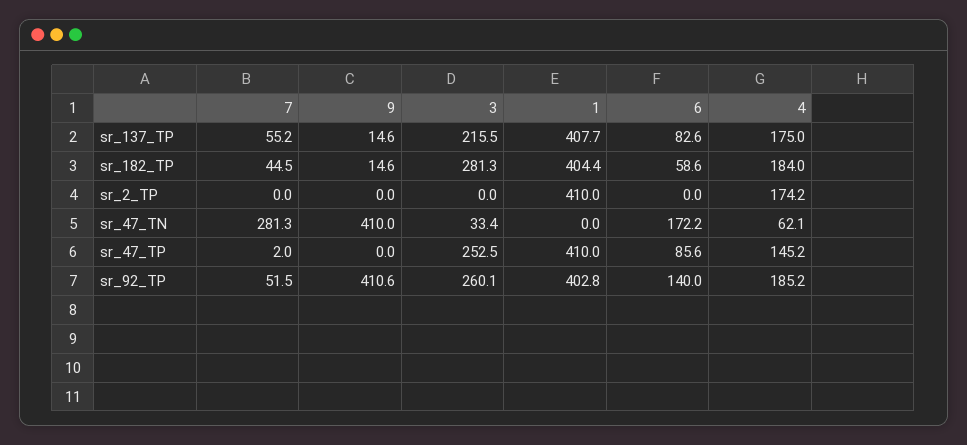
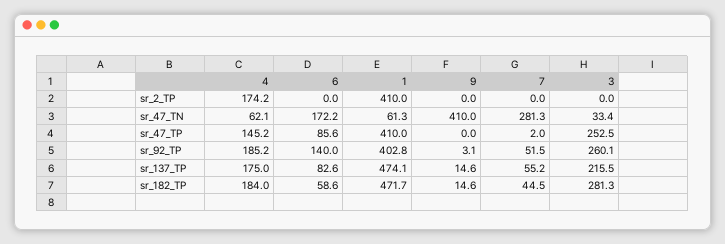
1, sr_137_TP: 407.7 -> 474.1
1, sr_182_TP: 404.4 -> 471.7
1, sr_47_TN: 0 -> 61.3
9, sr_92_TP: 410.6 -> 3.1

